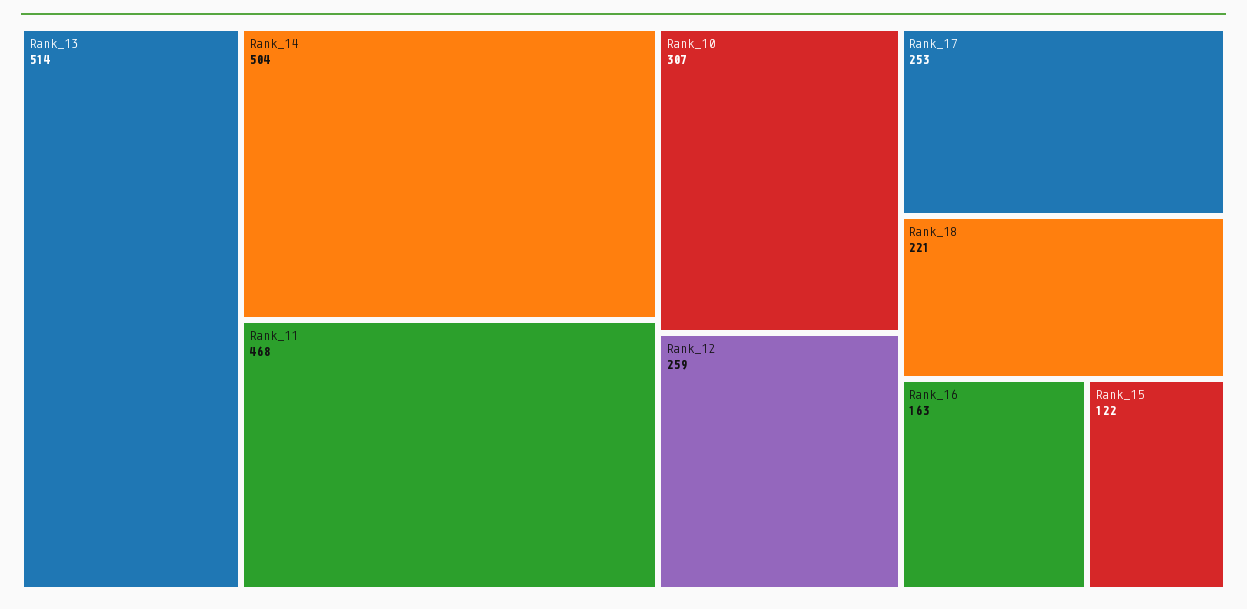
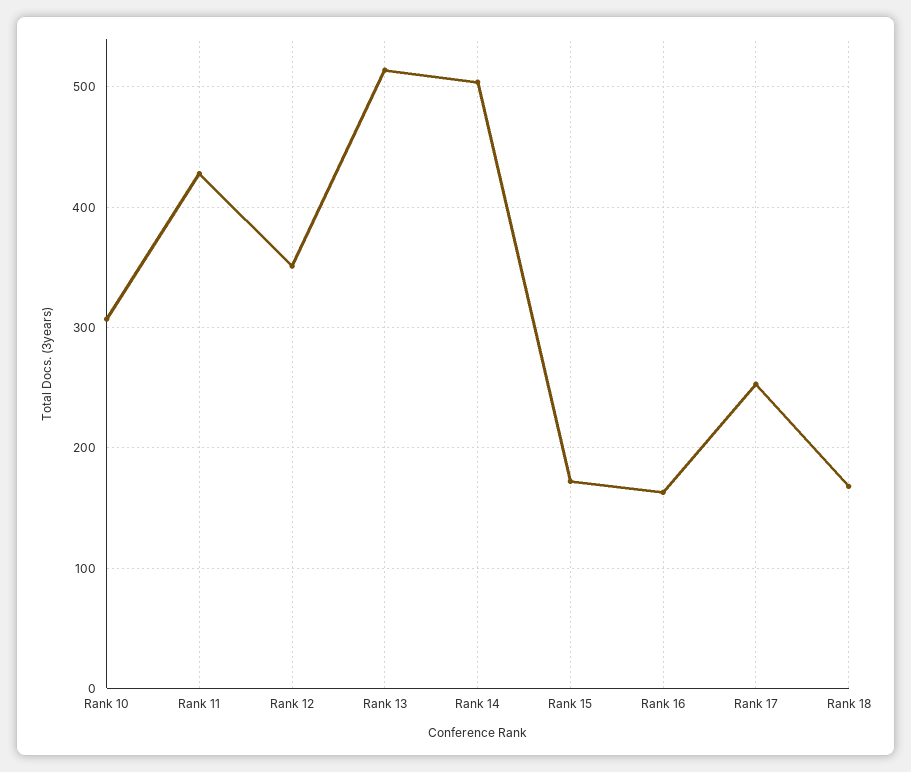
Rank_11: 468 -> 430
Rank_12: 259 -> 350
Rank_18: 221 -> 170
Rank_15: 122 -> 170

